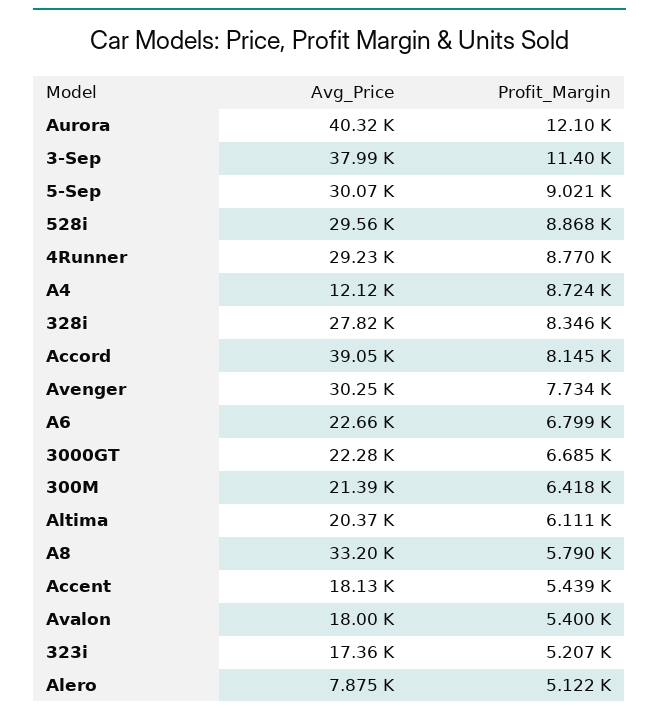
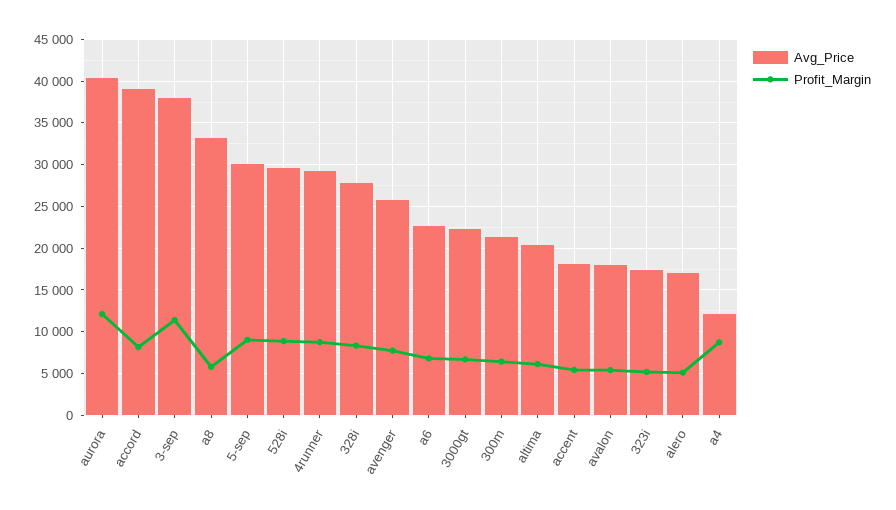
Avg_Price, Avenger: 30250 -> 26000
Avg_Price, Alero: 7875 -> 17000

